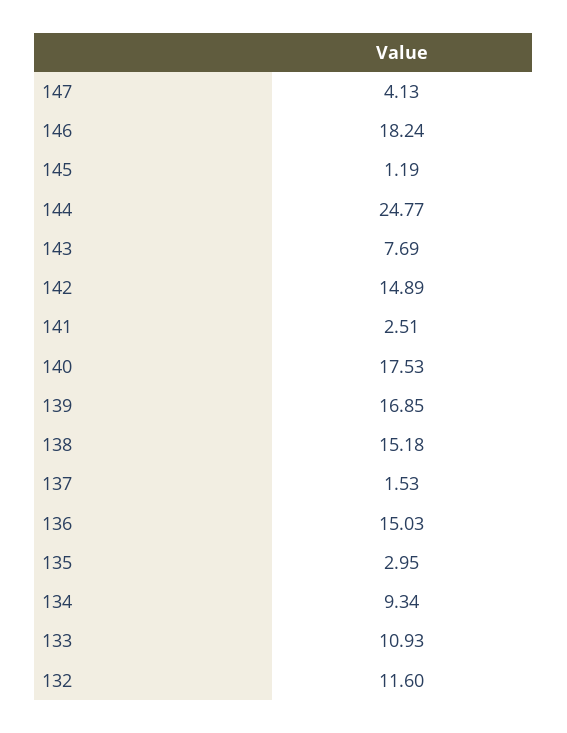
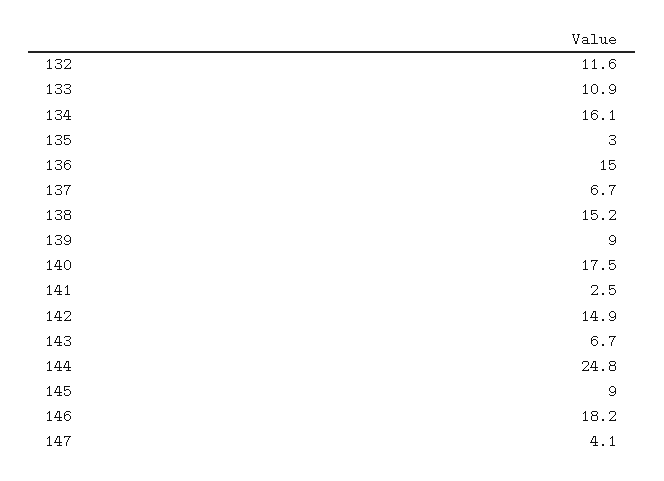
145: 1.19 -> 9
143: 7.69 -> 6.7
139: 16.85 -> 9
137: 1.53 -> 6.7
134: 9.34 -> 16.1

